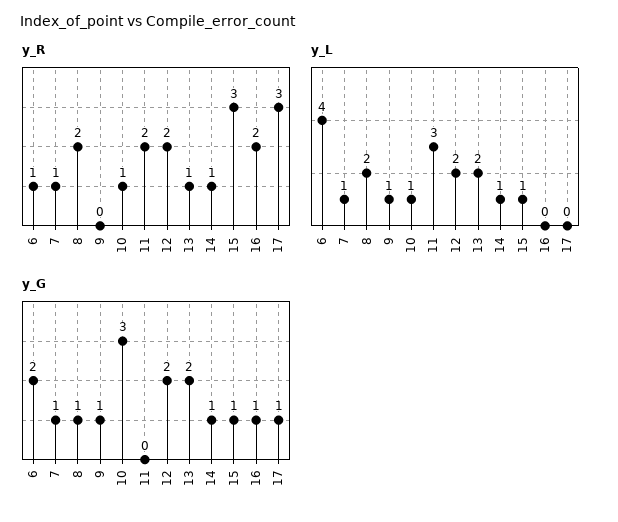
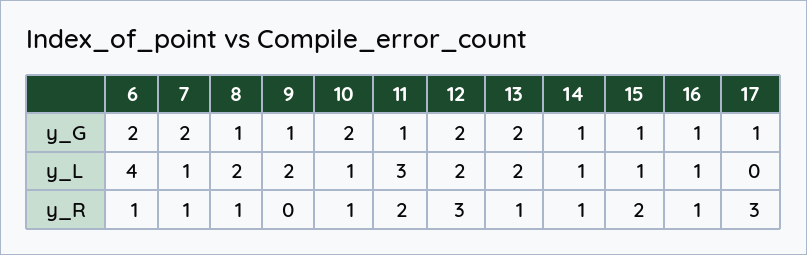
y_R, 8: 2 -> 1
y_R, 12: 2 -> 3
y_R, 15: 3 -> 2
y_R, 16: 2 -> 1
y_L, 9: 1 -> 2
y_L, 16: 0 -> 1
y_G, 7: 1 -> 2
y_G, 10: 3 -> 2
y_G, 11: 0 -> 1

